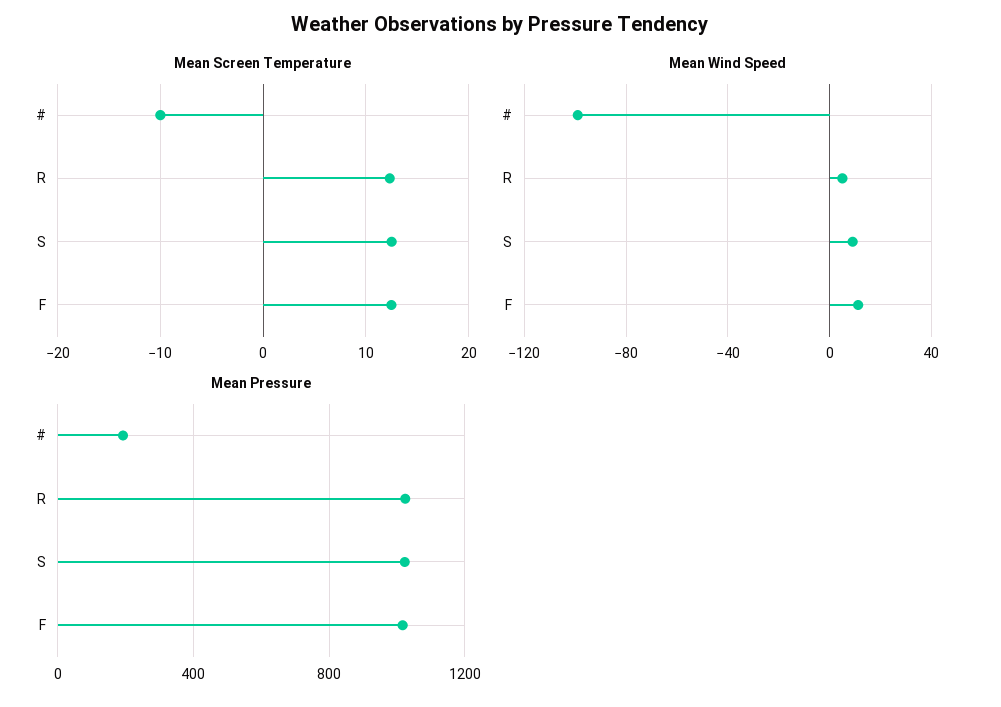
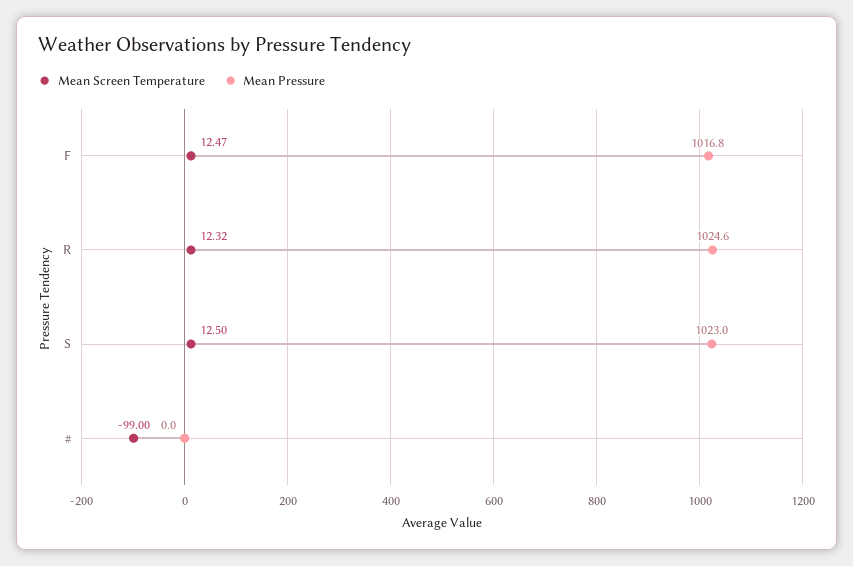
Mean Screen Temperature, #: -10 -> -99
Mean Wind Speed, #: -100 -> none
Mean Wind Speed, R: 5 -> none
Mean Wind Speed, S: 10 -> none
Mean Wind Speed, F: 10 -> none
Mean Pressure, #: 200 -> 0

